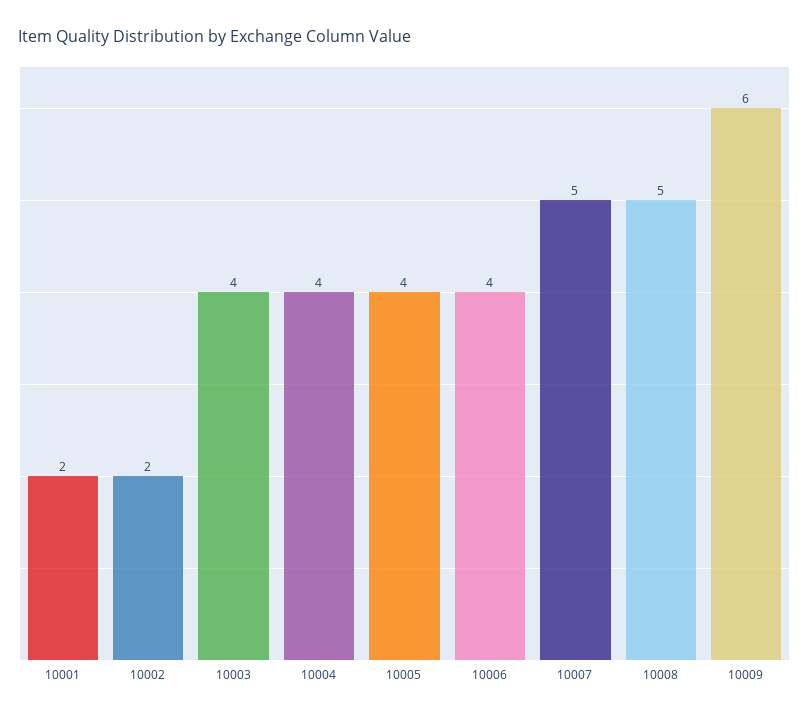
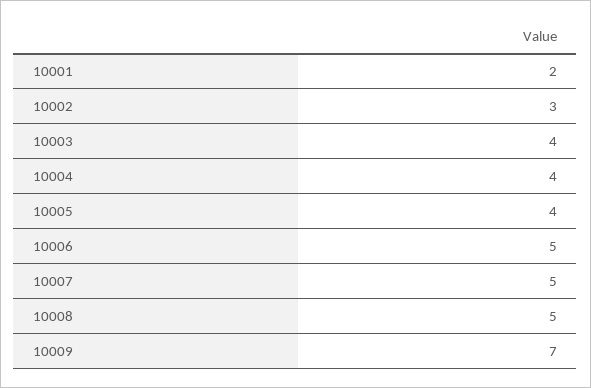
10002: 2 -> 3
10006: 4 -> 5
10009: 6 -> 7

